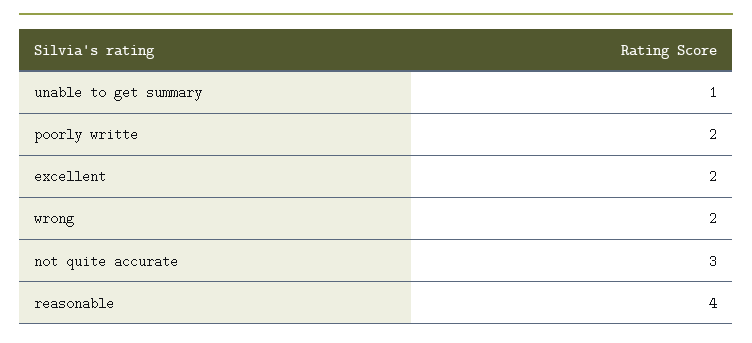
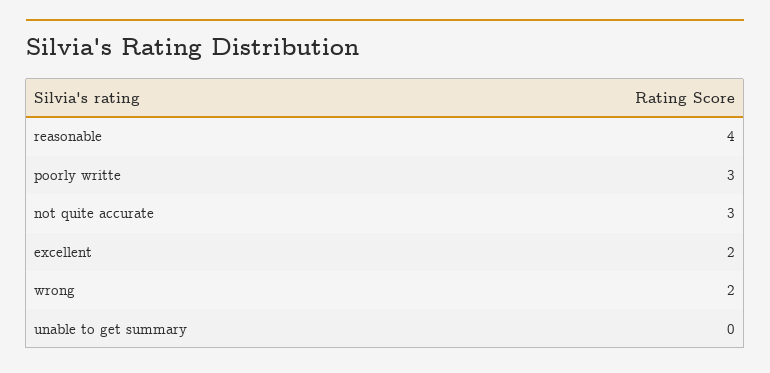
unable to get summary: 1 -> 0
poorly writte: 2 -> 3

